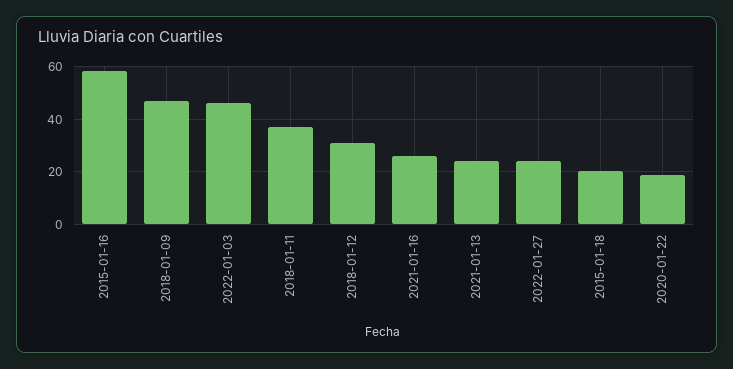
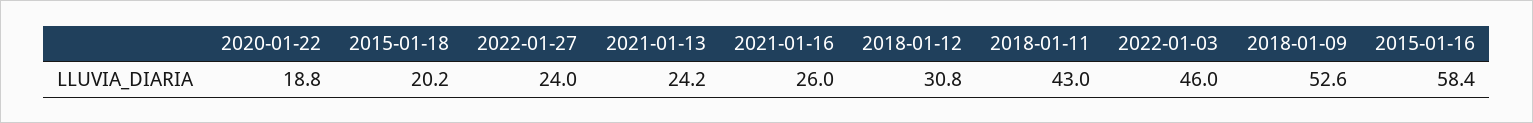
2018-01-09: 47.5 -> 52.6
2018-01-11: 37.5 -> 43

